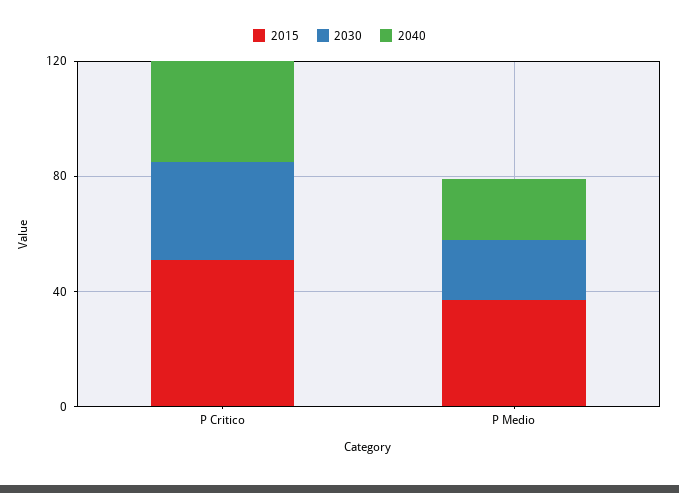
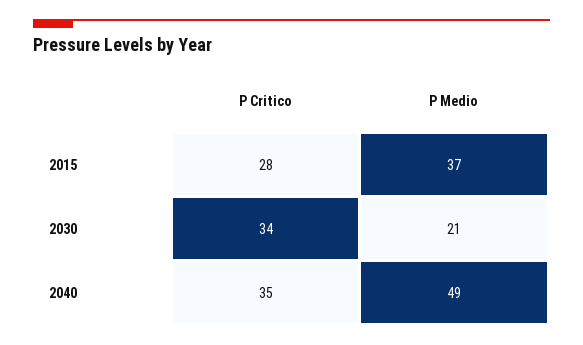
2015, P Critico: 50 -> 28
2040, P Medio: 20 -> 49

